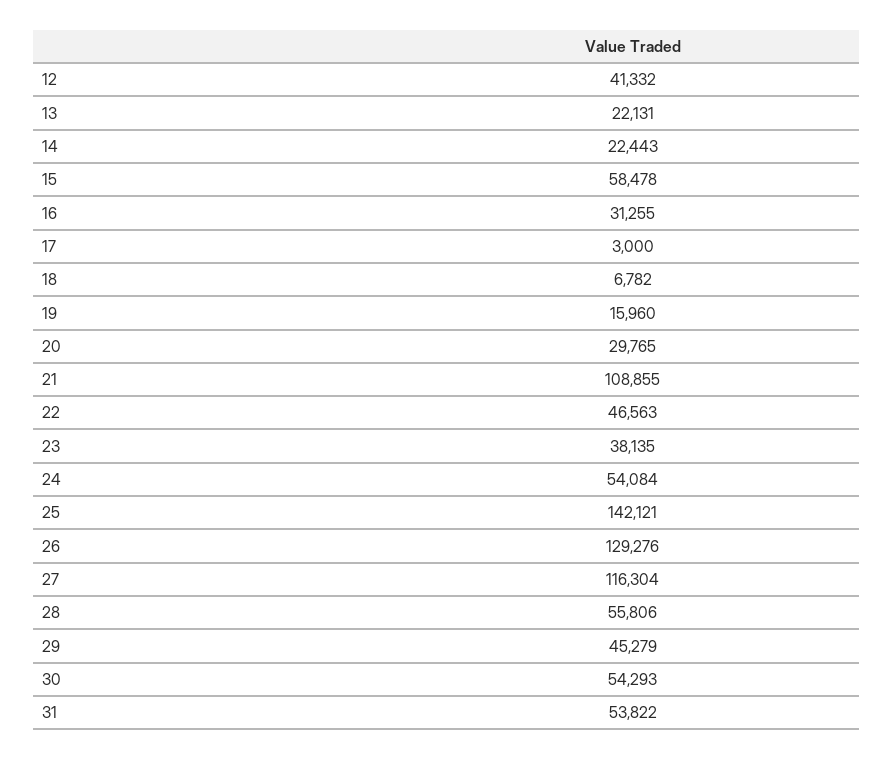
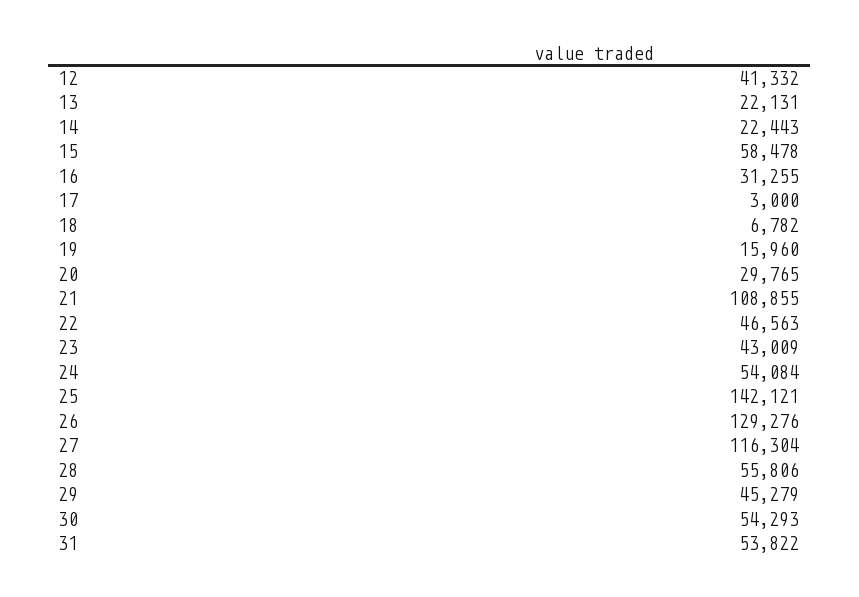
23: 38135 -> 43009

